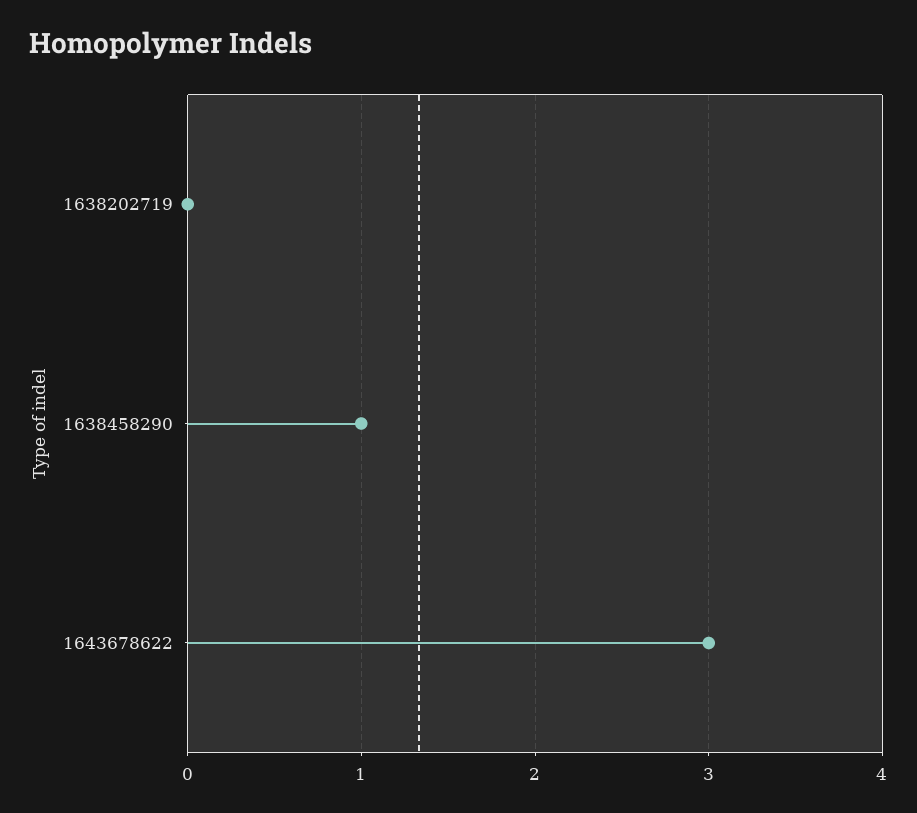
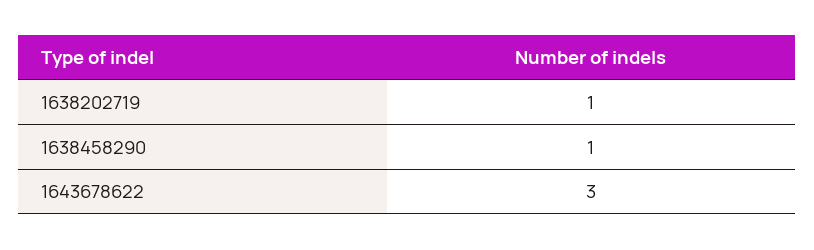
1638202719: 0 -> 1

